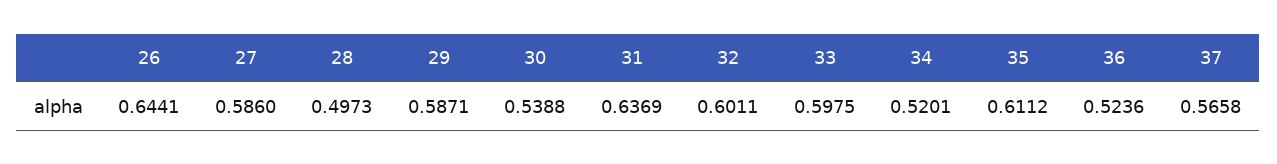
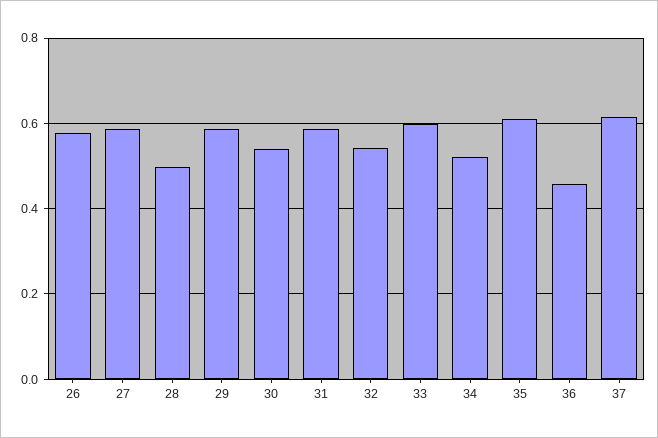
26: 0.6441 -> 0.58
31: 0.6369 -> 0.58
32: 0.6011 -> 0.54
36: 0.5236 -> 0.46
37: 0.5658 -> 0.62

